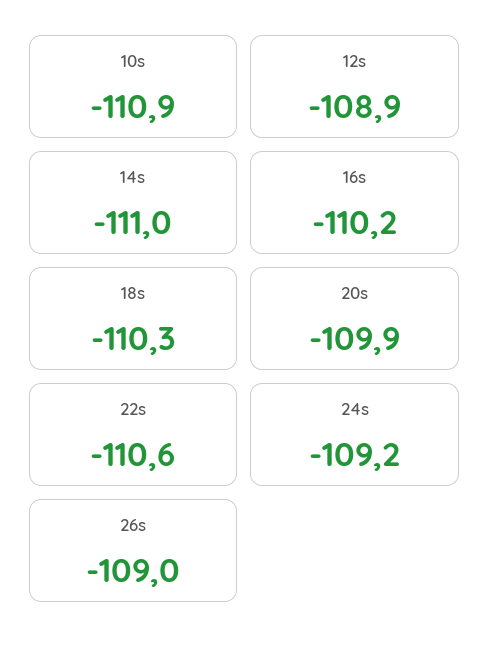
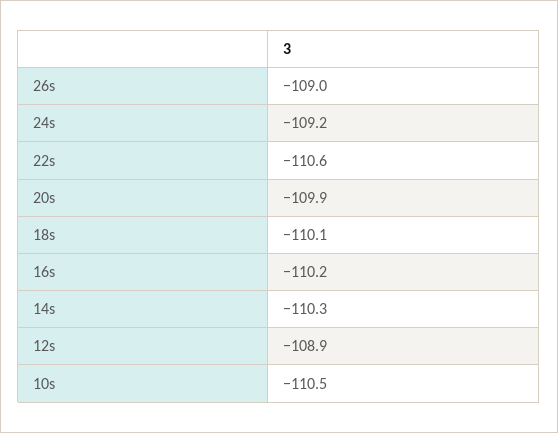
10s: -110.9 -> -110.5
14s: -111 -> -110.3
18s: -110.3 -> -110.1

